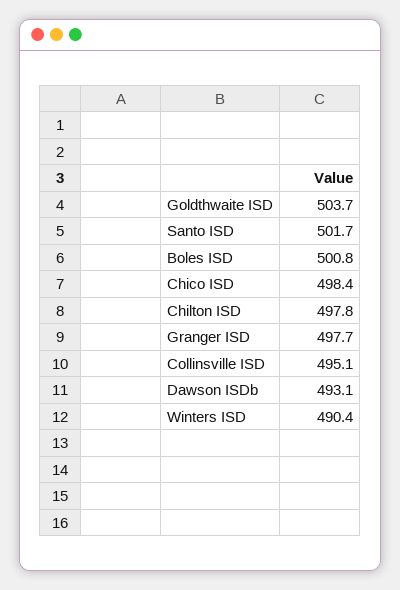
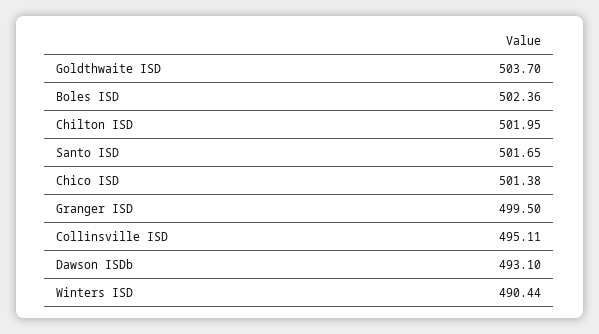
Boles ISD: 500.8 -> 502.36
Chico ISD: 498.4 -> 501.38
Chilton ISD: 497.8 -> 501.95
Granger ISD: 497.7 -> 499.5

